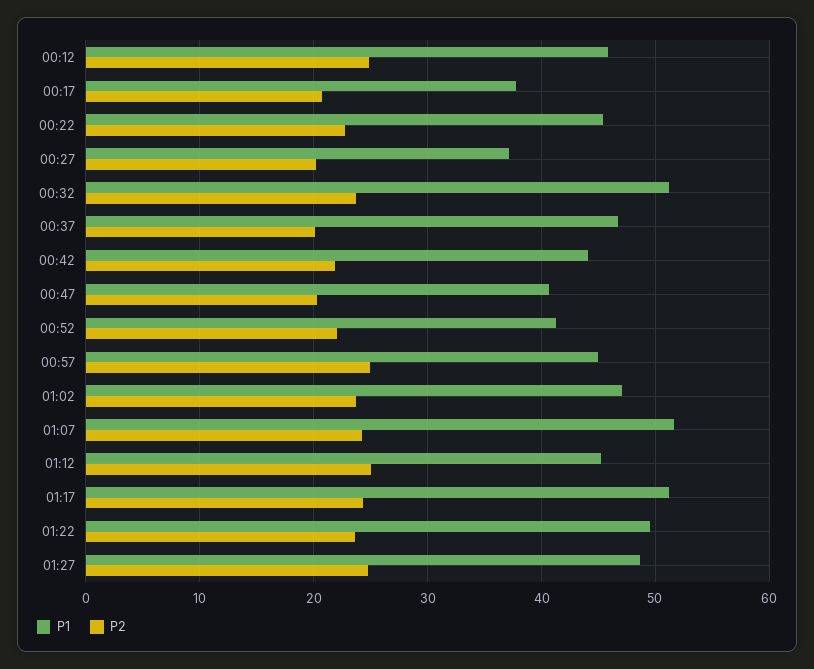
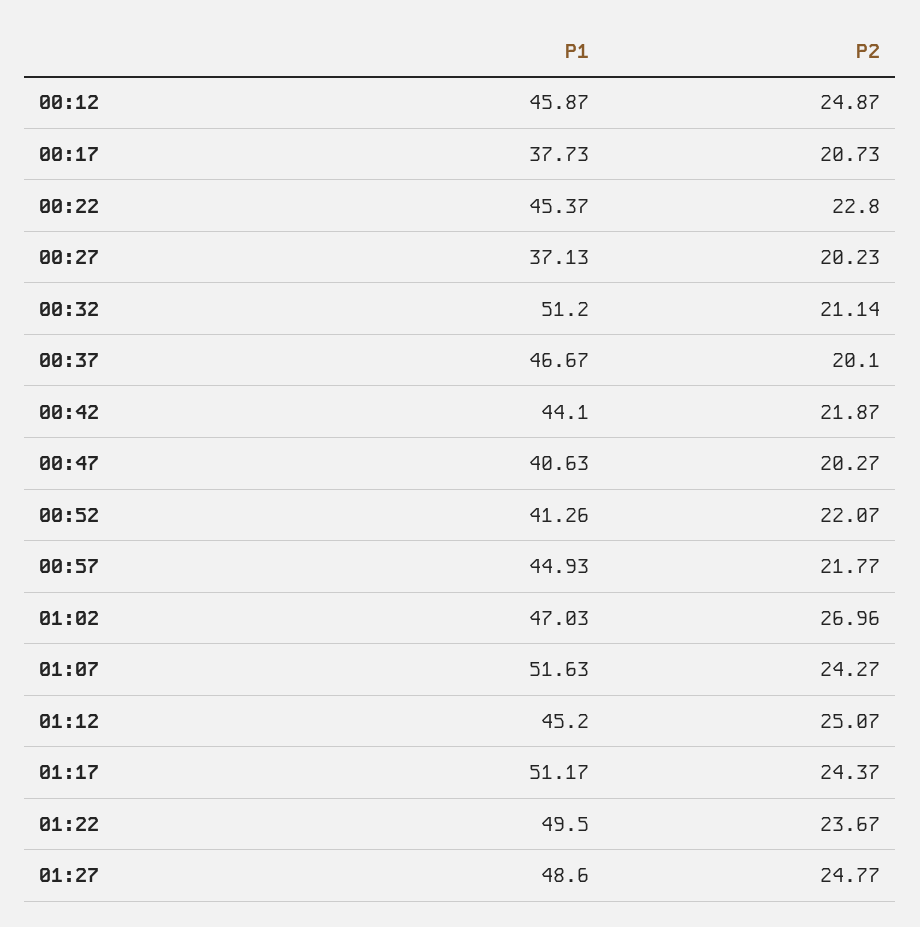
P2, 00:32: 24 -> 21.14
P2, 00:57: 25 -> 21.77
P2, 01:02: 24 -> 26.96

